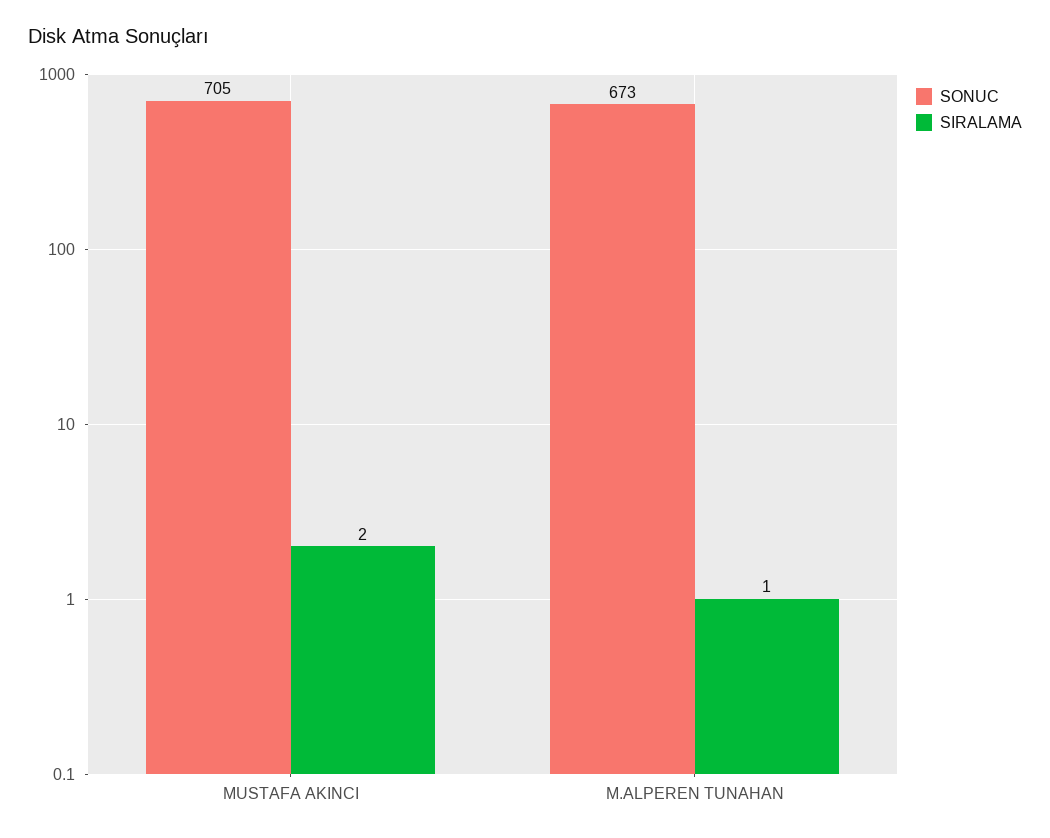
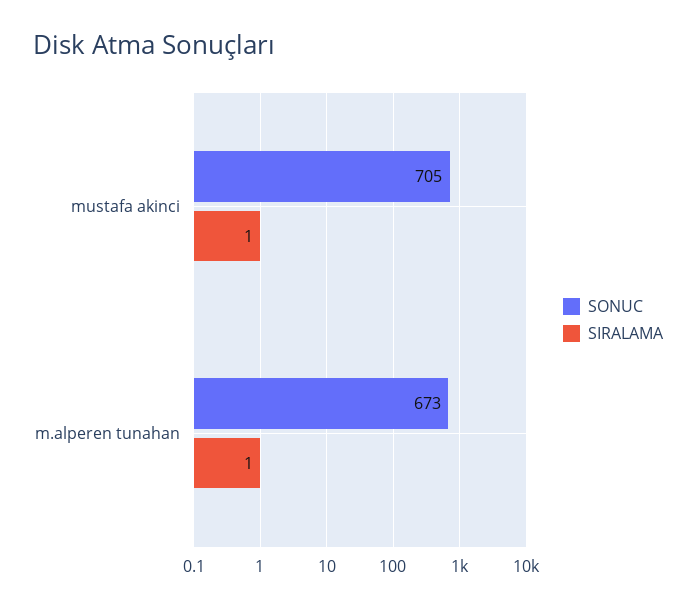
SIRALAMA, MUSTAFA AKINCI: 2 -> 1

